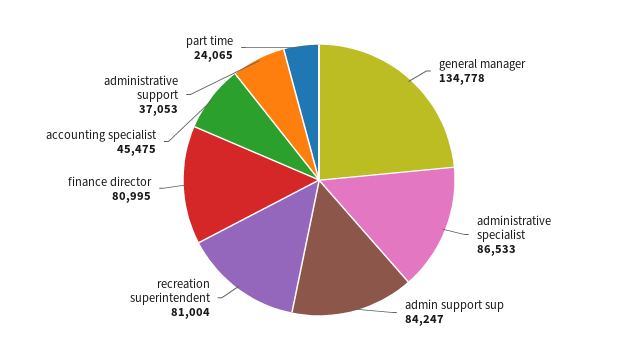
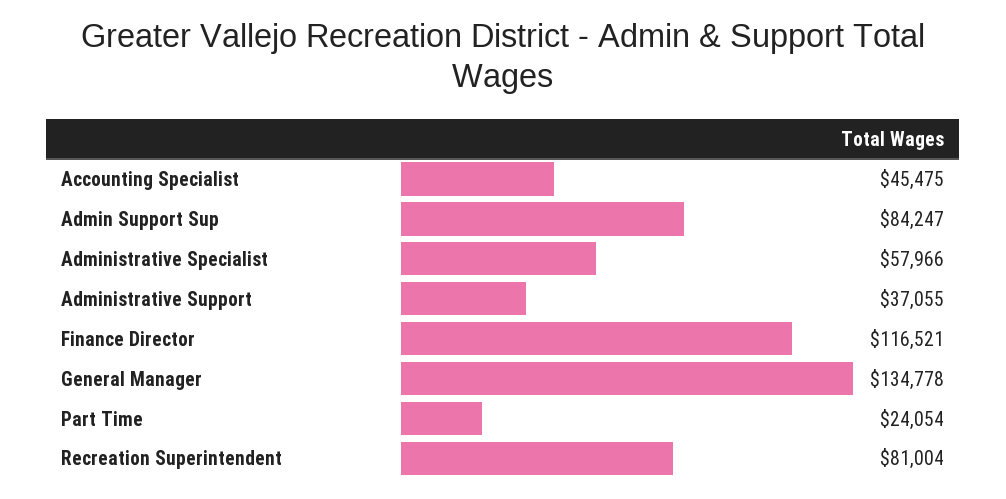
administrative specialist: 86533 -> 57966
finance director: 80995 -> 116521
administrative support: 37053 -> 37055
part time: 24065 -> 24054

